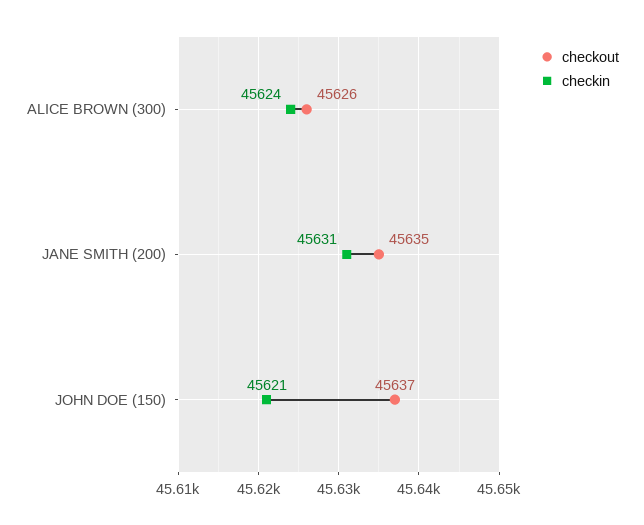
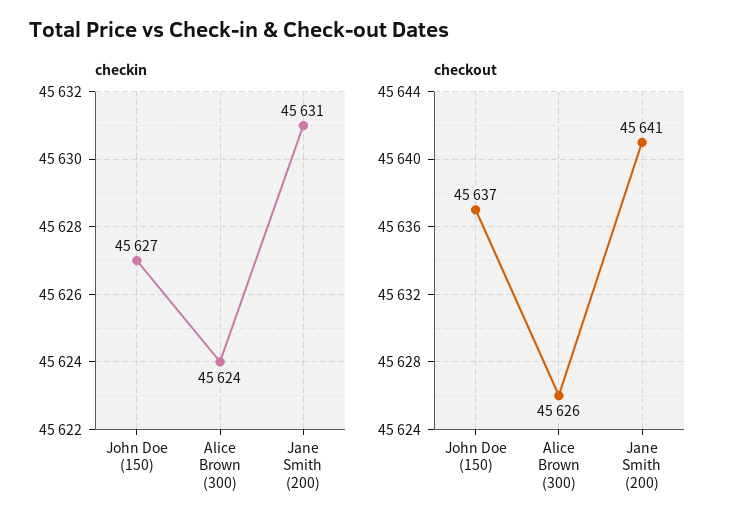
checkout, JANE SMITH (200): 45635 -> 45641
checkin, JOHN DOE (150): 45621 -> 45627

